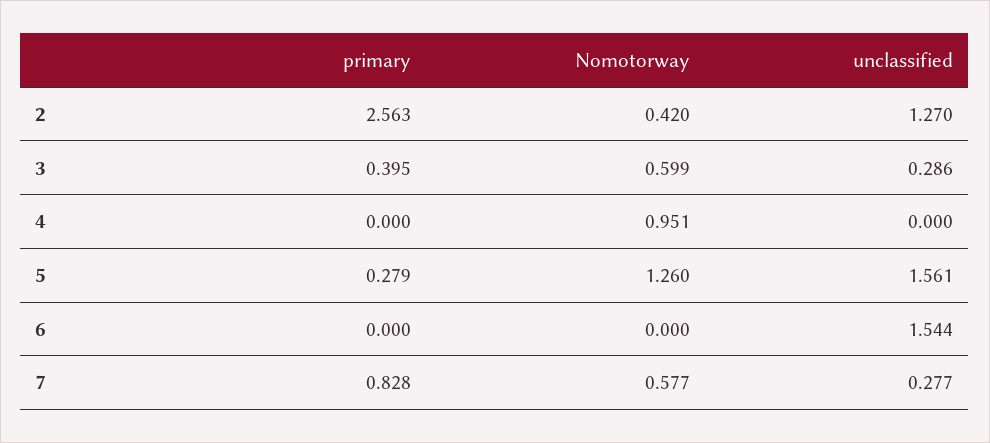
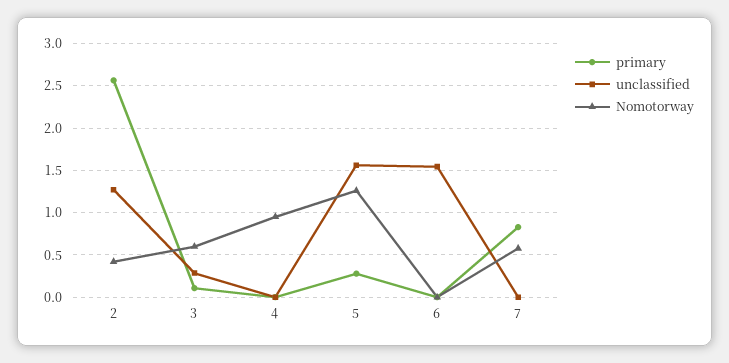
primary, 3: 0.395 -> 0.1
unclassified, 7: 0.277 -> 0

